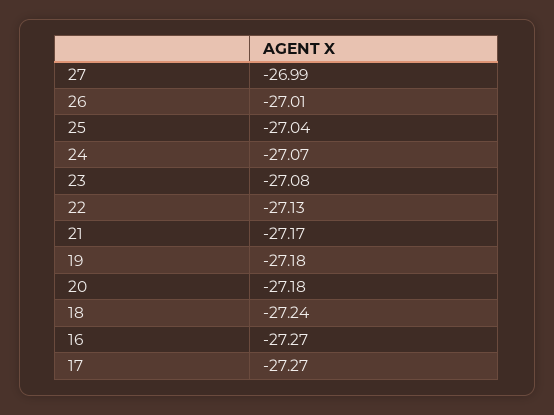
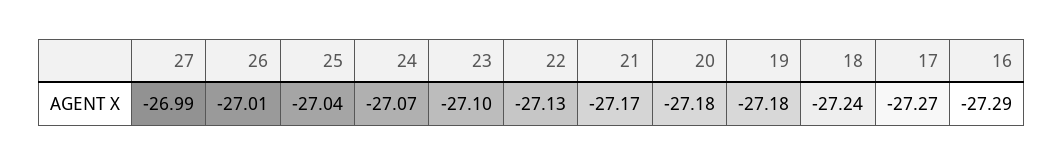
23: -27.08 -> -27.1
16: -27.27 -> -27.29

